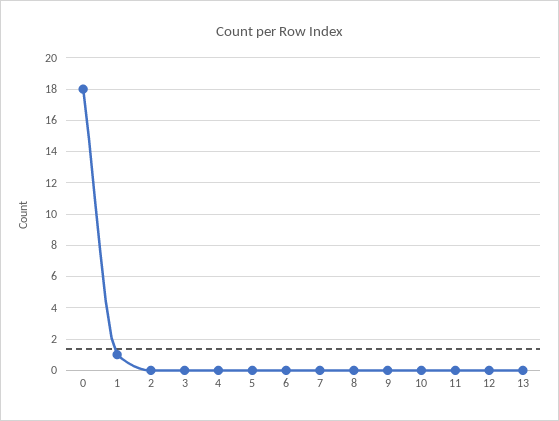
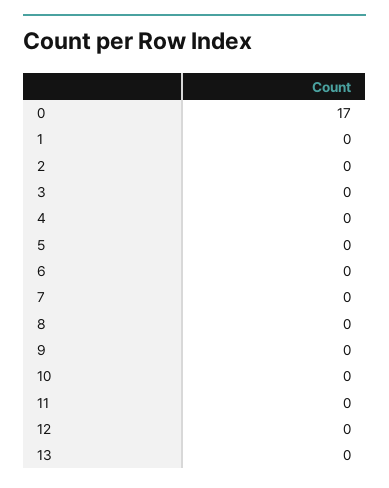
0: 18 -> 17
1: 1 -> 0

